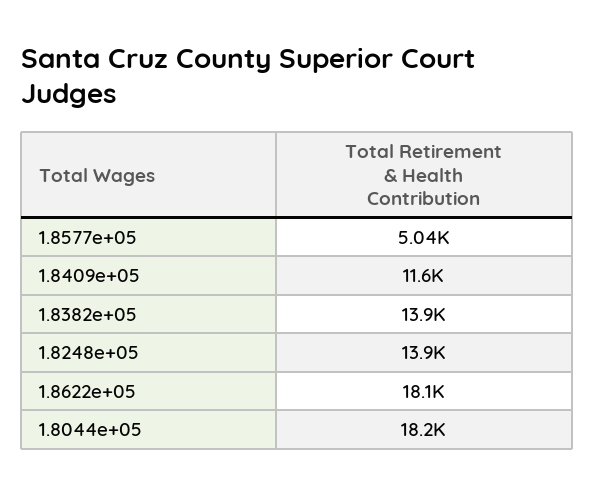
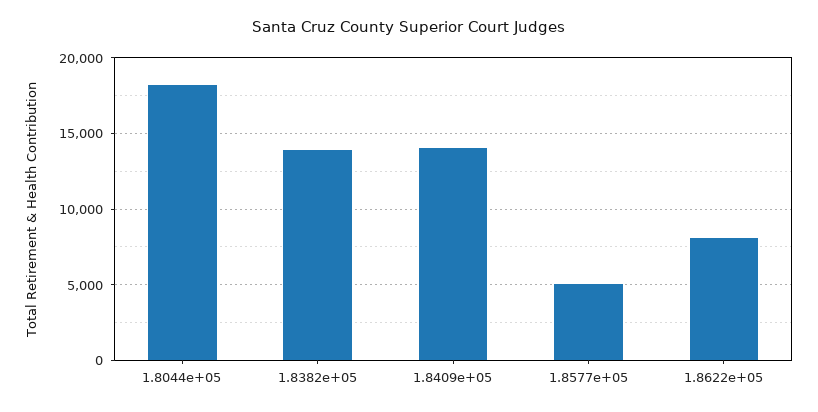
1.8409e+05: 11600 -> 14000
1.8248e+05: 13900 -> none
1.8622e+05: 18100 -> 8000

